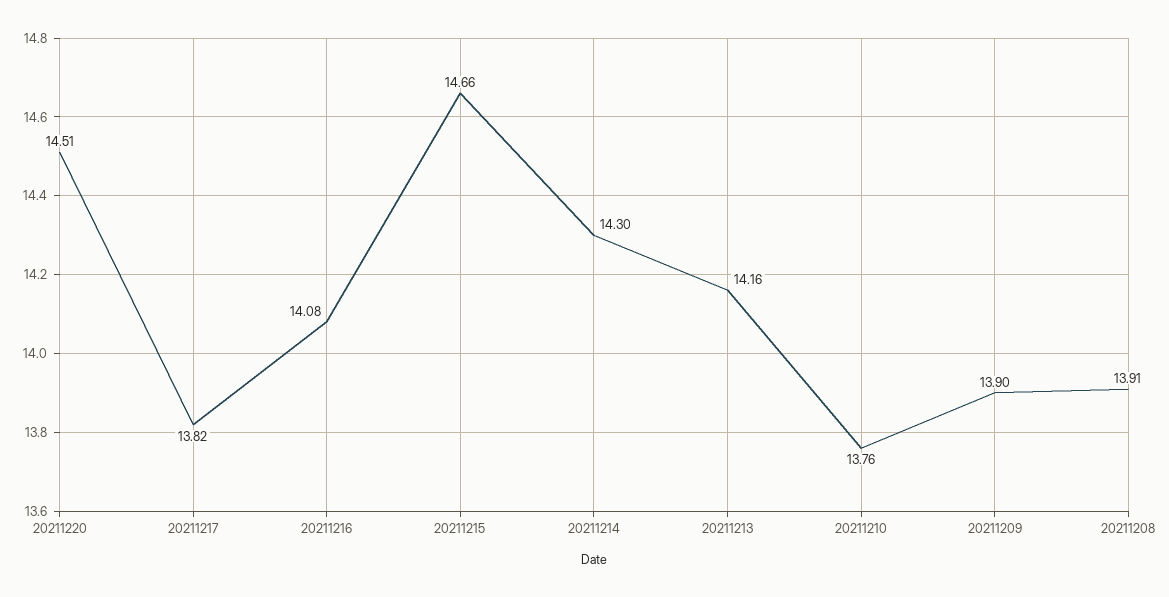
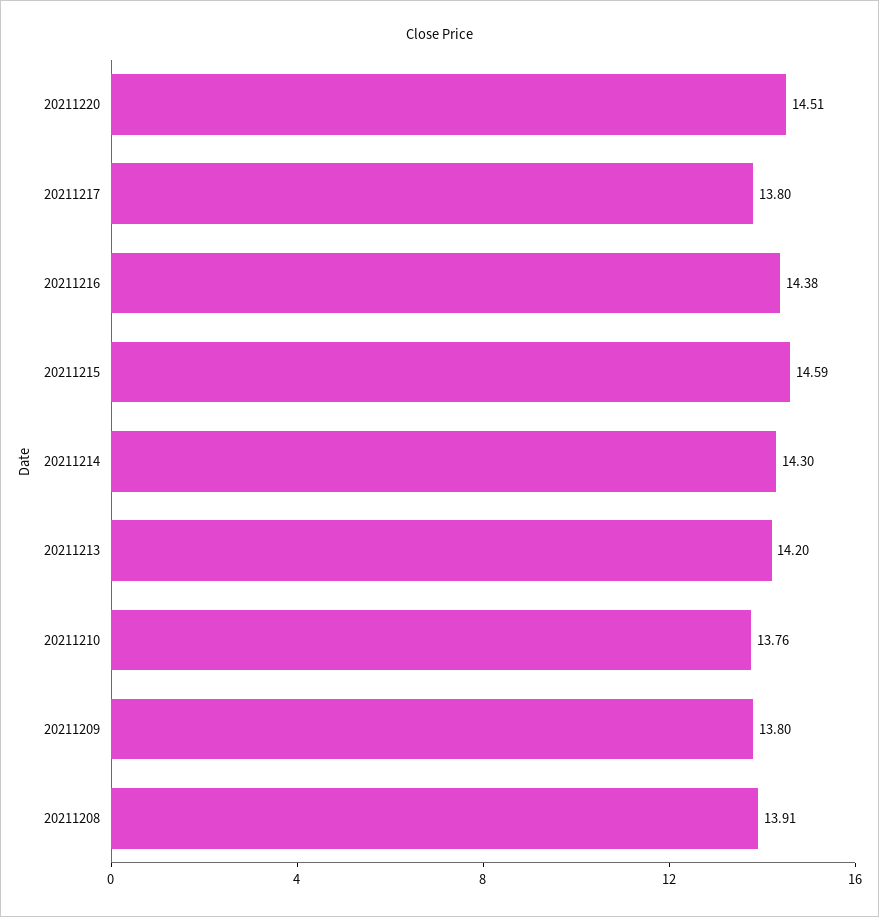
20211217: 13.82 -> 13.8
20211216: 14.08 -> 14.38
20211215: 14.66 -> 14.59
20211213: 14.16 -> 14.2
20211209: 13.9 -> 13.8

